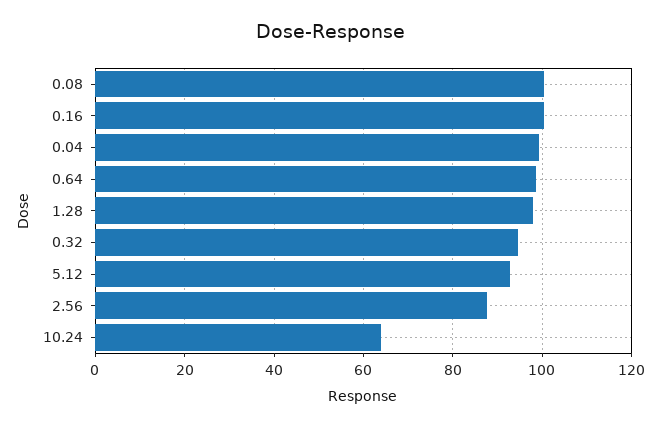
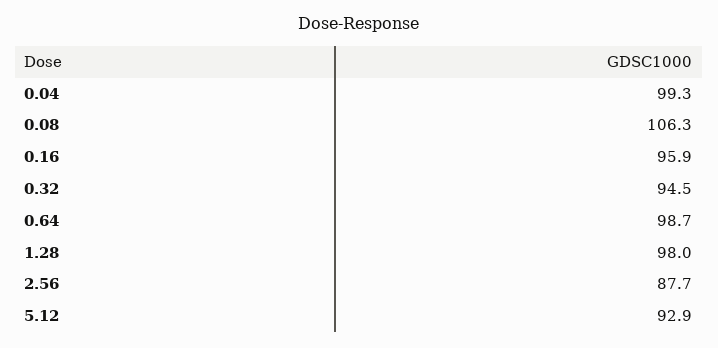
0.08: 100 -> 106.3
0.16: 100 -> 95.9
10.24: 64 -> none

